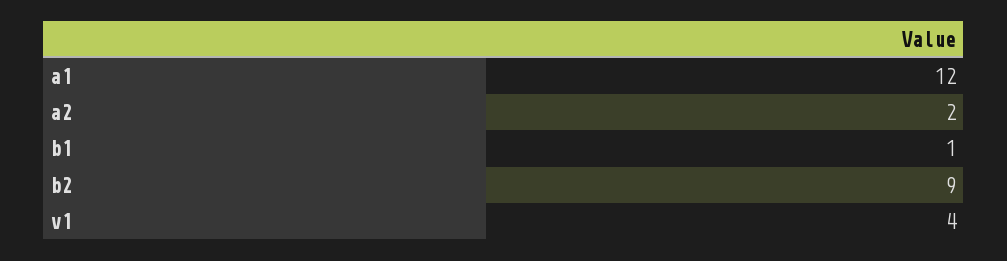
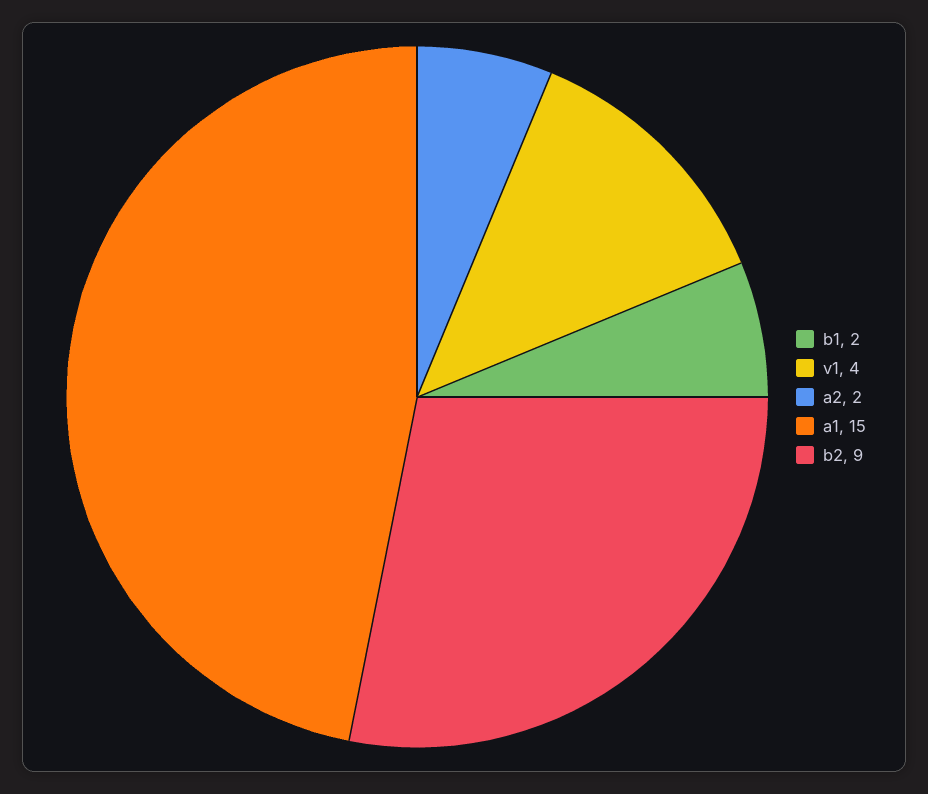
a1: 12 -> 15
b1: 1 -> 2

